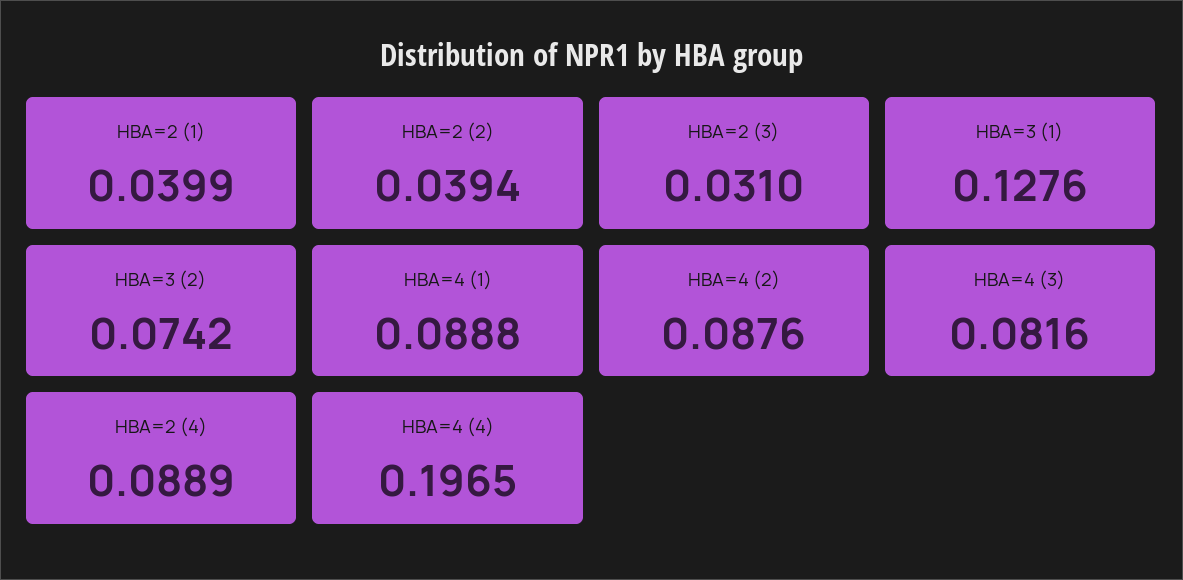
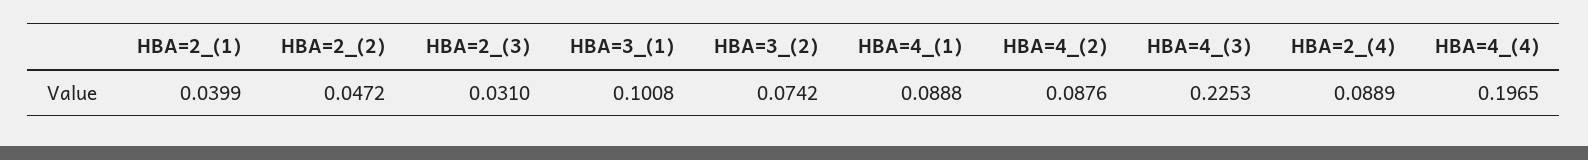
HBA=2 (2): 0.0394 -> 0.0472
HBA=3 (1): 0.1276 -> 0.1008
HBA=4 (3): 0.0816 -> 0.2253

